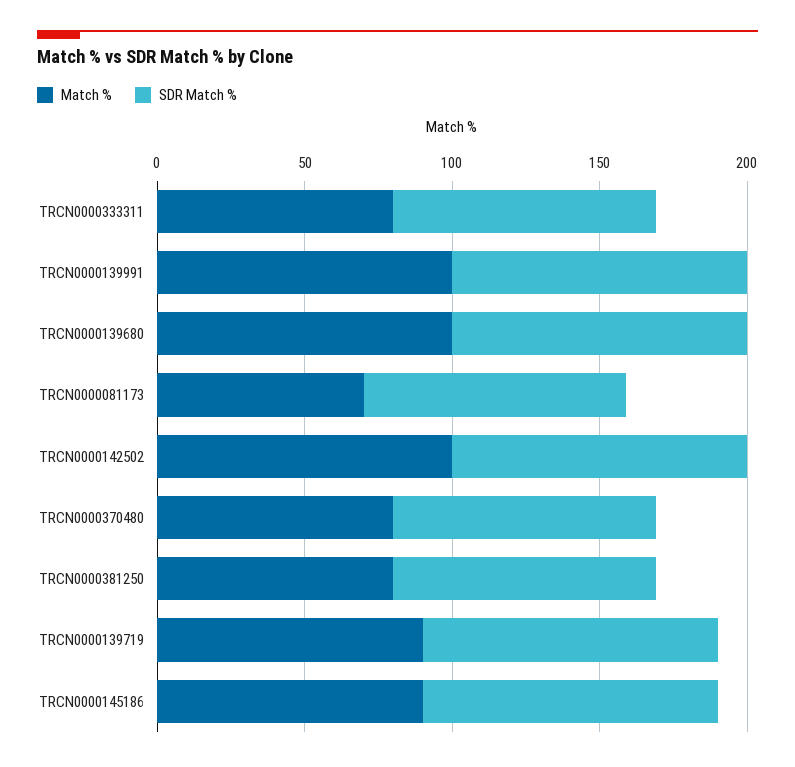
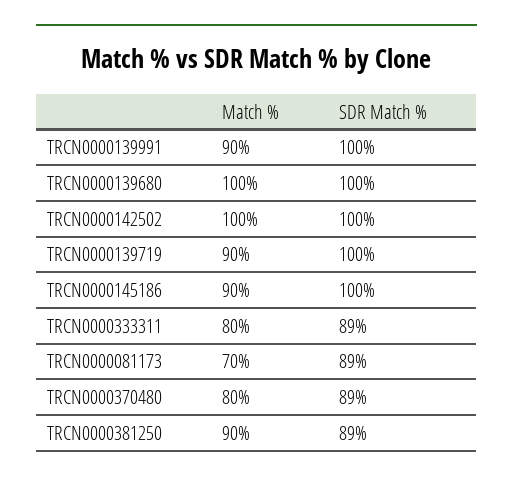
Match %, TRCN0000139991: 100 -> 90
Match %, TRCN0000381250: 80 -> 90

